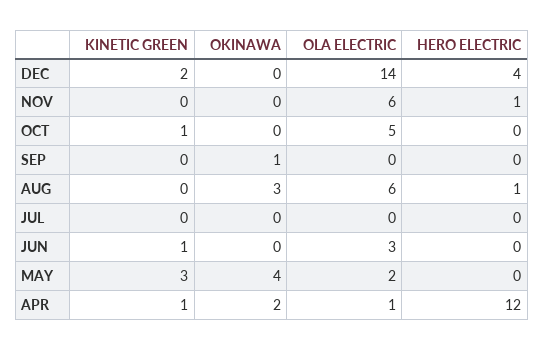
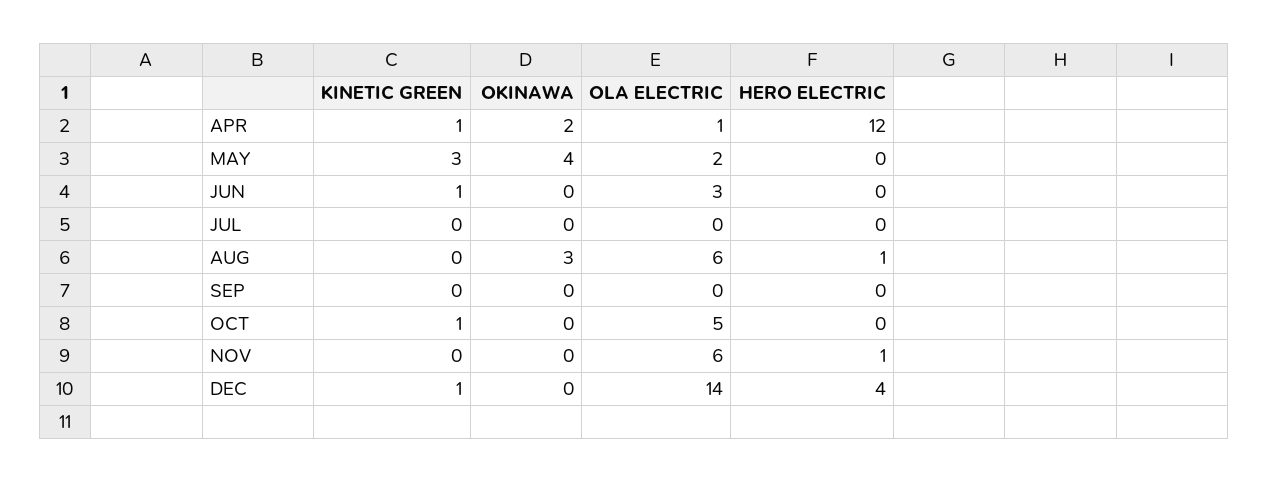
KINETIC GREEN, DEC: 2 -> 1
OKINAWA, SEP: 1 -> 0

